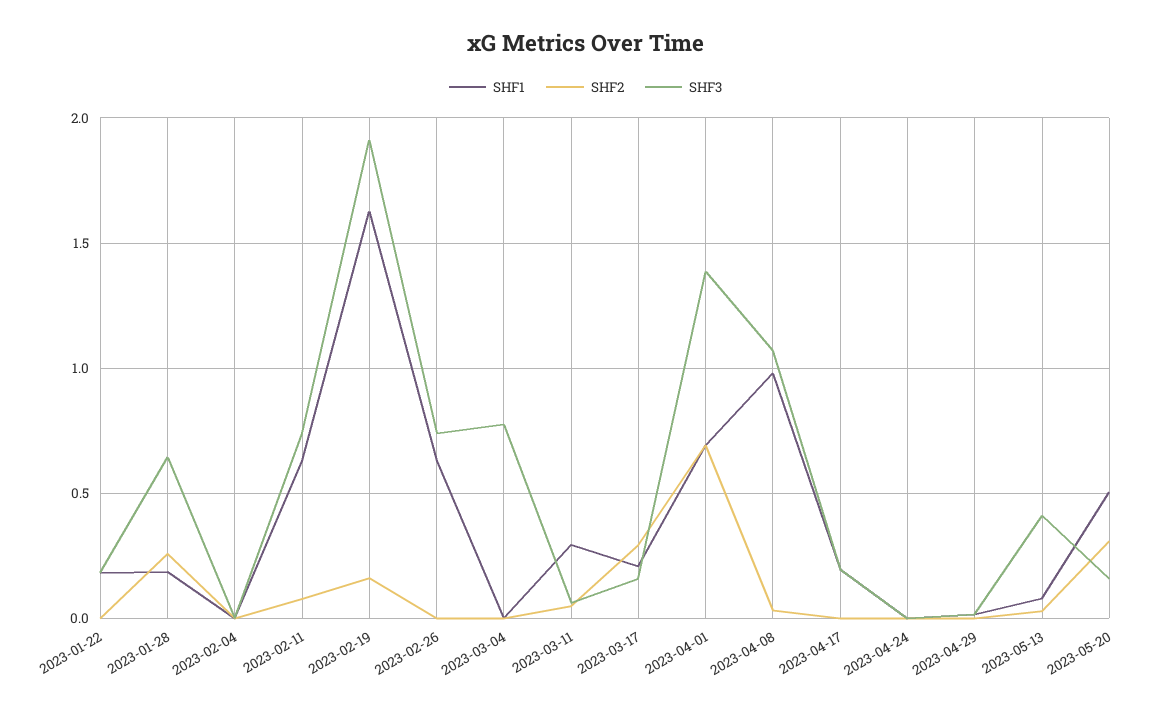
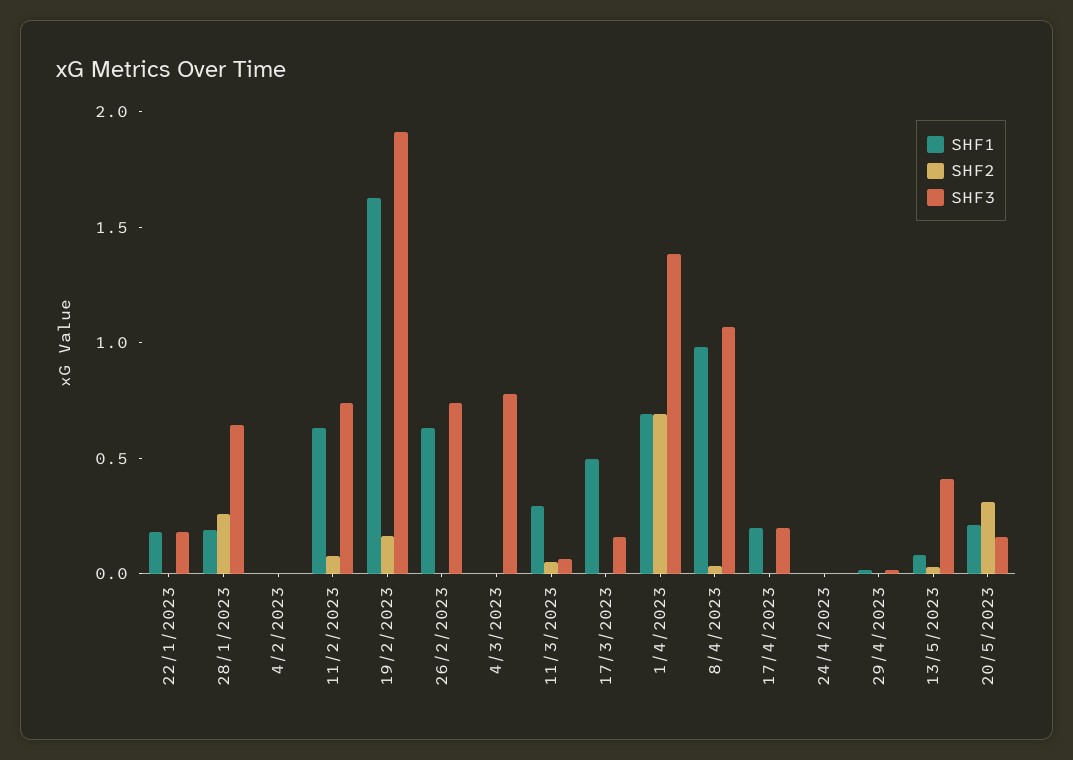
SHF1, 2023-03-17: 0.2 -> 0.5
SHF2, 2023-03-17: 0.3 -> 0
SHF1, 2023-05-20: 0.5 -> 0.2

